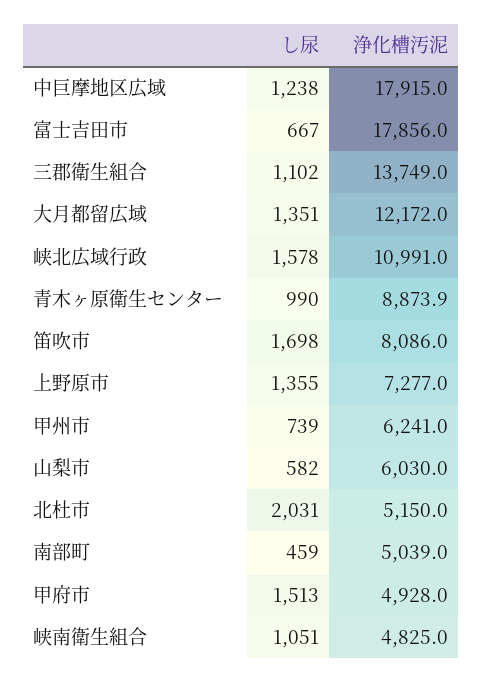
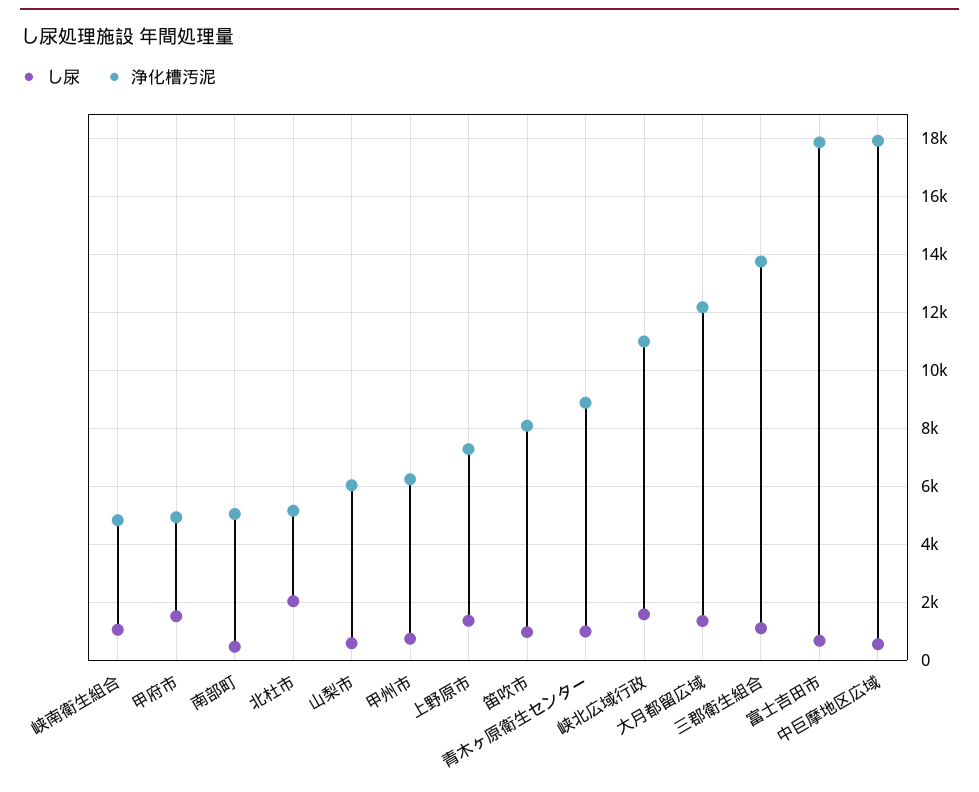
し尿, 中巨摩地区広域: 1238 -> 500
し尿, 笛吹市: 1698 -> 1000

